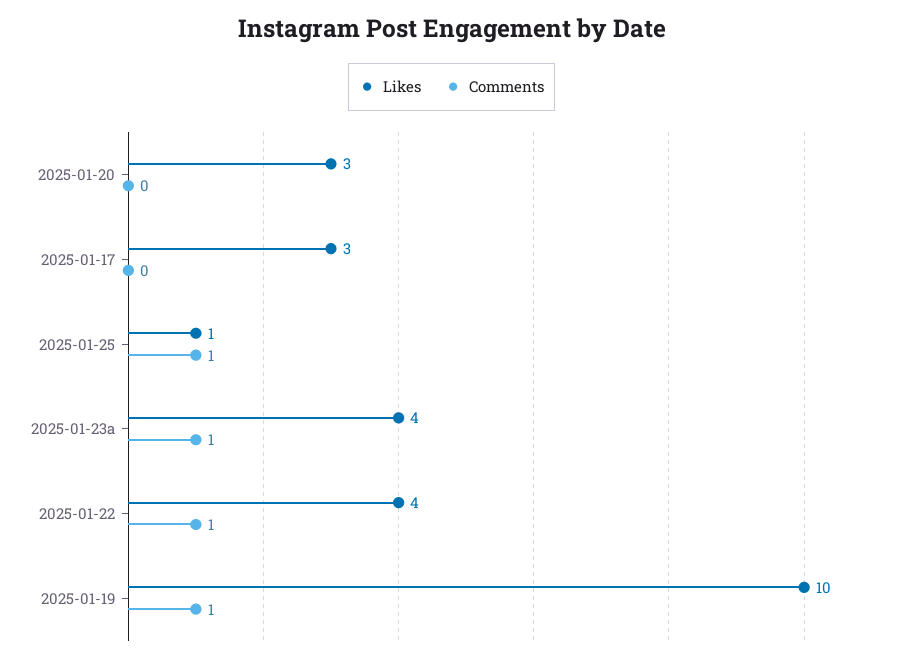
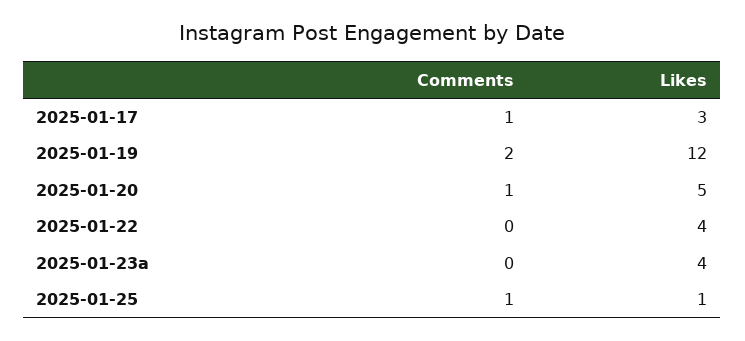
Likes, 2025-01-20: 3 -> 5
Comments, 2025-01-20: 0 -> 1
Comments, 2025-01-17: 0 -> 1
Comments, 2025-01-23a: 1 -> 0
Comments, 2025-01-22: 1 -> 0
Likes, 2025-01-19: 10 -> 12
Comments, 2025-01-19: 1 -> 2

